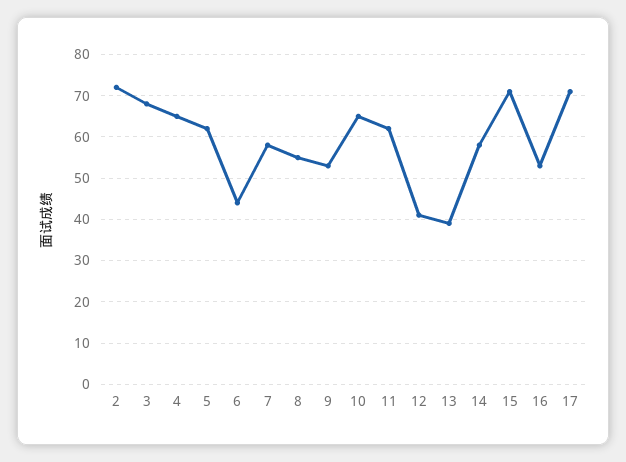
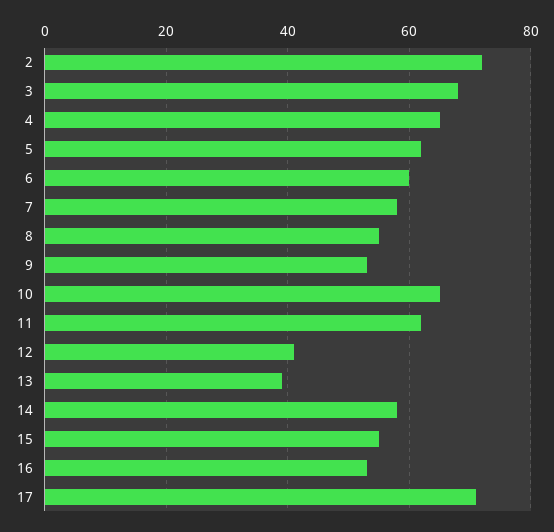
6: 45 -> 60
15: 70 -> 55

